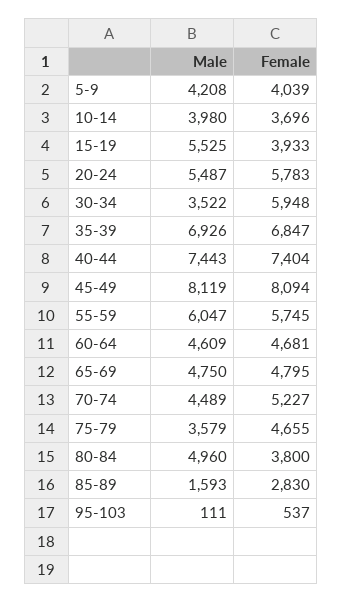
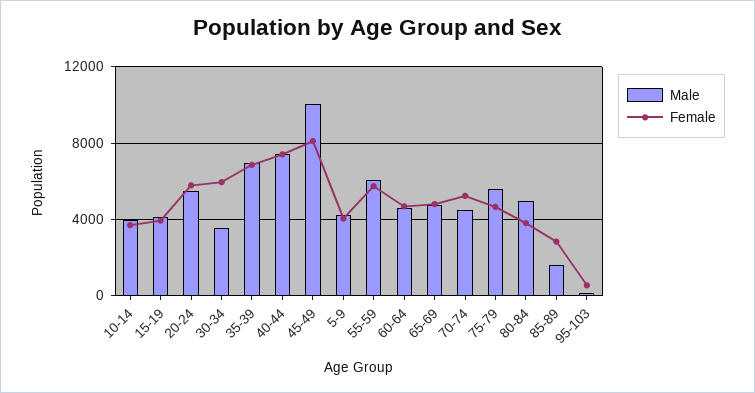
Male, 15-19: 5525 -> 4000
Male, 45-49: 8119 -> 10000
Male, 75-79: 3579 -> 5500

